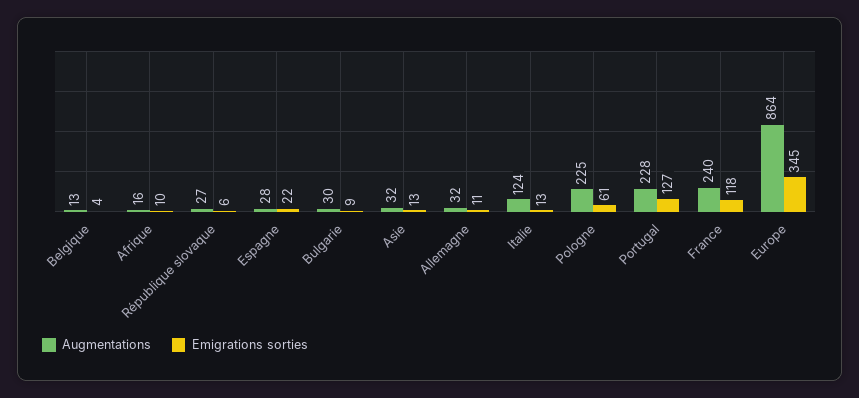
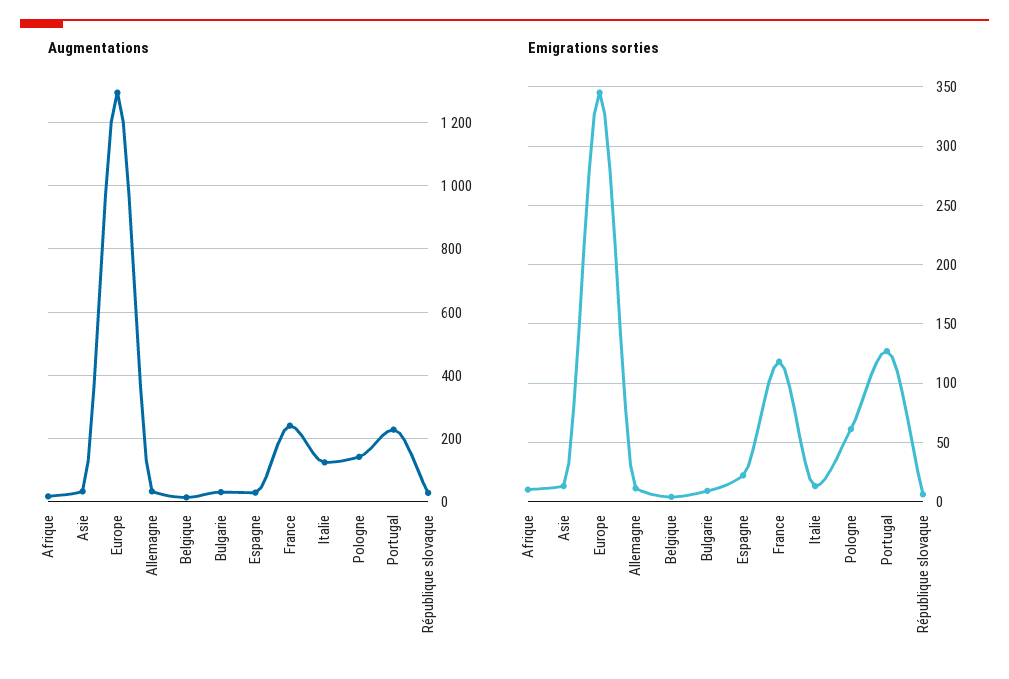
Augmentations, Pologne: 225 -> 140
Augmentations, Europe: 864 -> 1300

